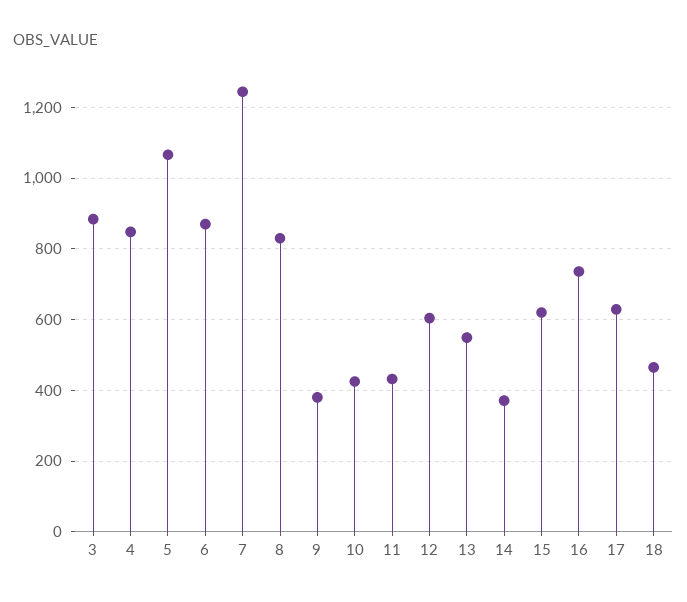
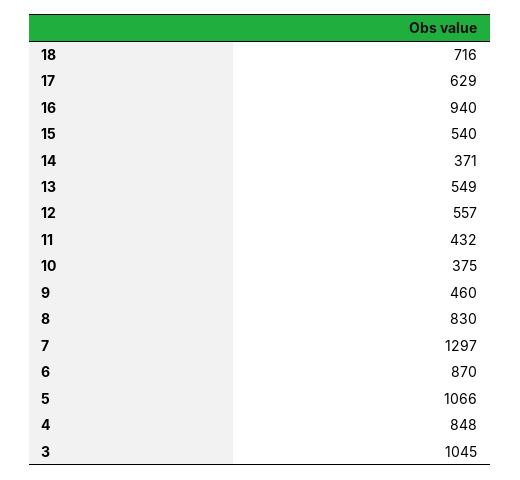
3: 880 -> 1045
7: 1240 -> 1297
9: 380 -> 460
10: 420 -> 375
12: 600 -> 557
15: 620 -> 540
16: 740 -> 940
18: 460 -> 716

